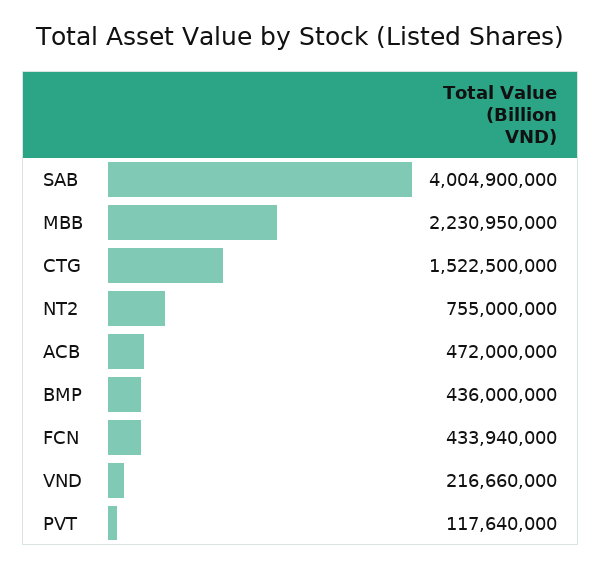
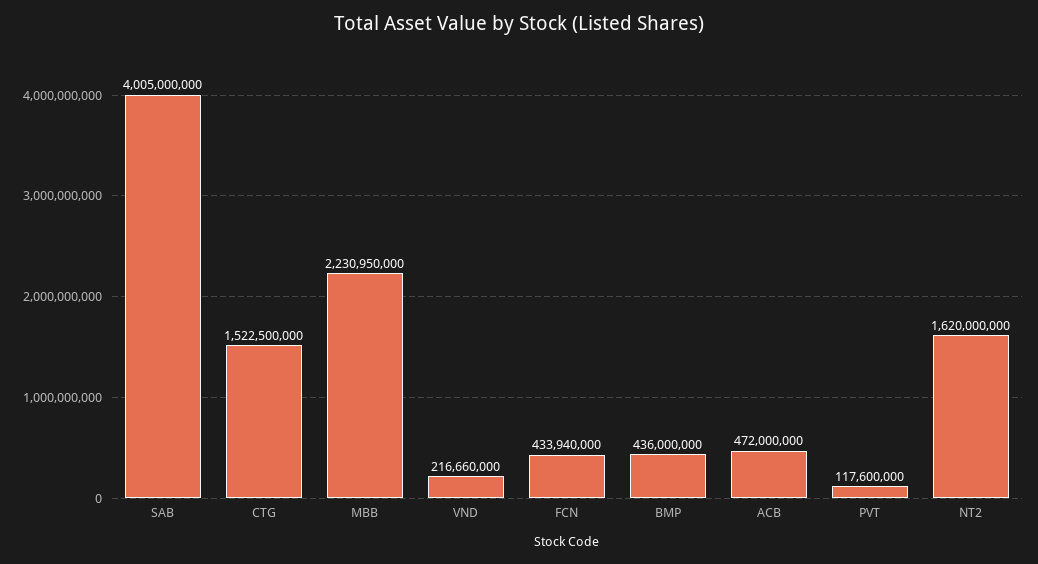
SAB: 4004900000 -> 4005000000
NT2: 755000000 -> 1620000000
PVT: 117640000 -> 117600000

